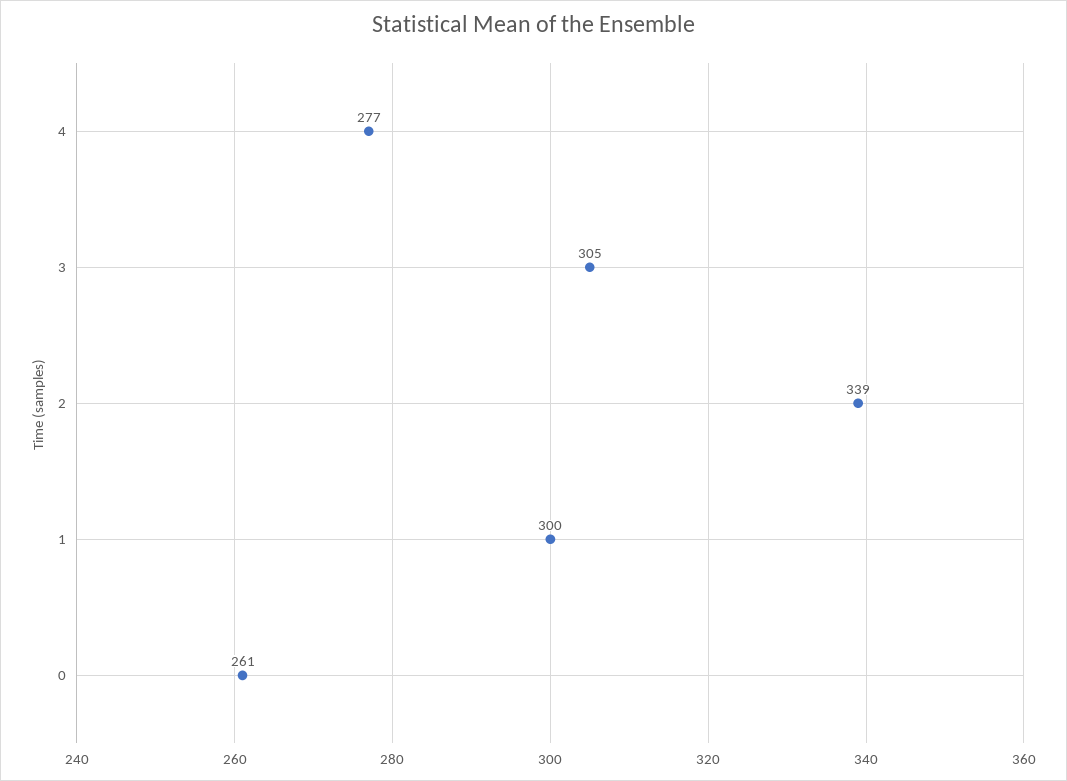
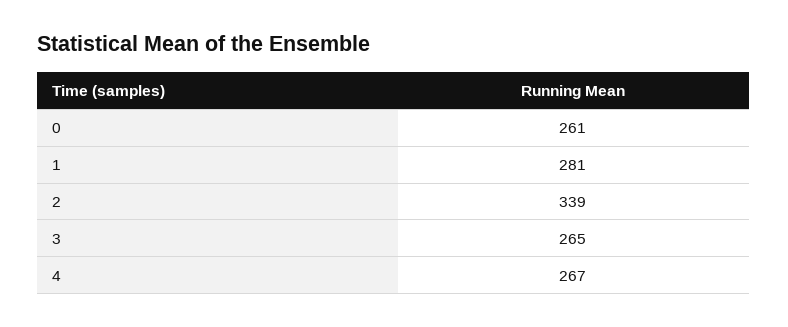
4: 277 -> 267
3: 305 -> 265
1: 300 -> 281

